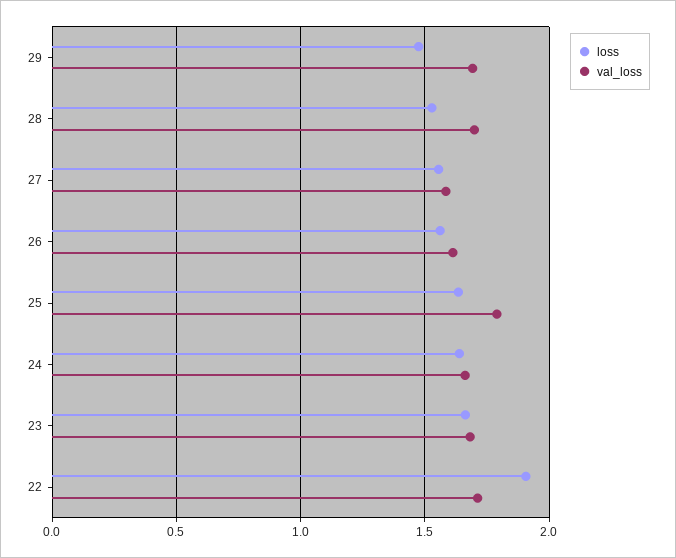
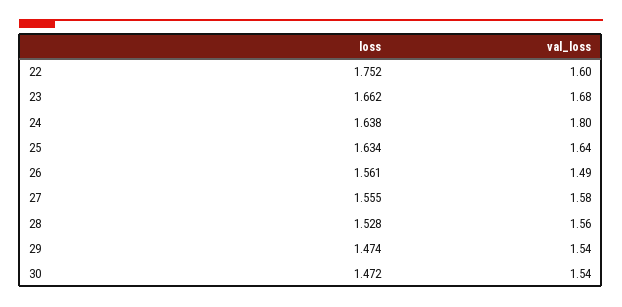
val_loss, 29: 1.7 -> 1.54
val_loss, 28: 1.7 -> 1.56
val_loss, 26: 1.6 -> 1.49
val_loss, 25: 1.8 -> 1.64
val_loss, 24: 1.65 -> 1.8
loss, 22: 1.9 -> 1.752
val_loss, 22: 1.7 -> 1.6
loss, 30: none -> 1.472
val_loss, 30: none -> 1.54

